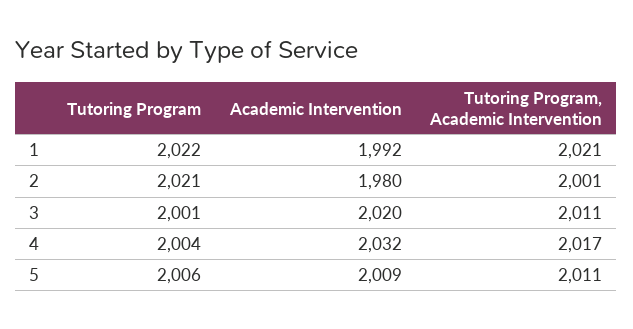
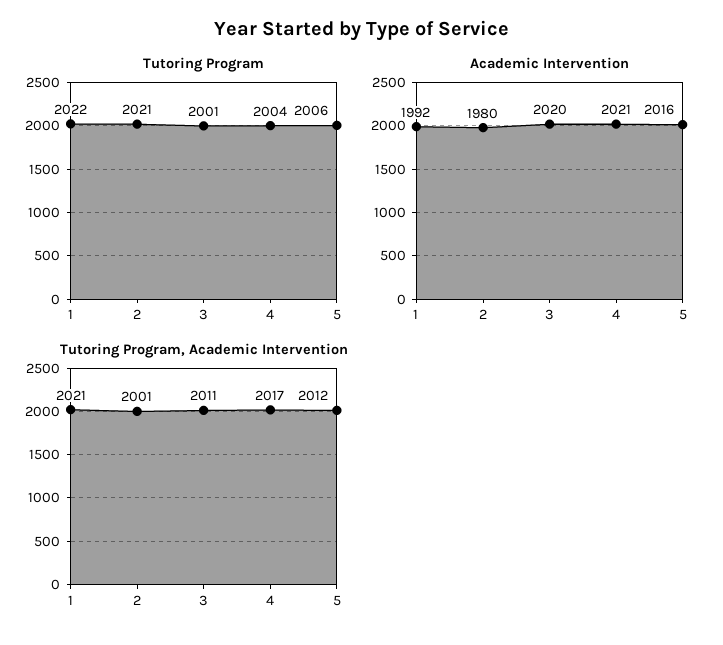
Academic Intervention, 4: 2032 -> 2021
Academic Intervention, 5: 2009 -> 2016
Tutoring Program, Academic Intervention, 5: 2011 -> 2012

